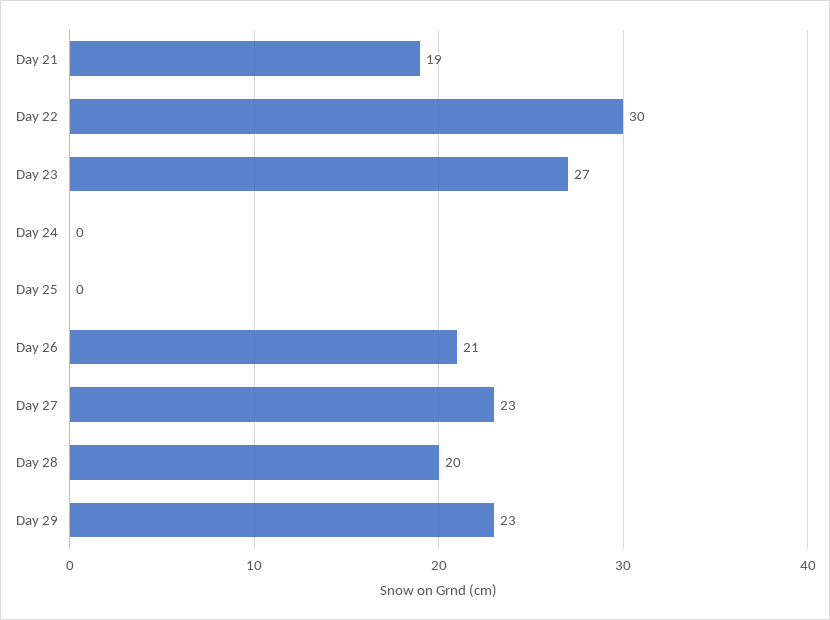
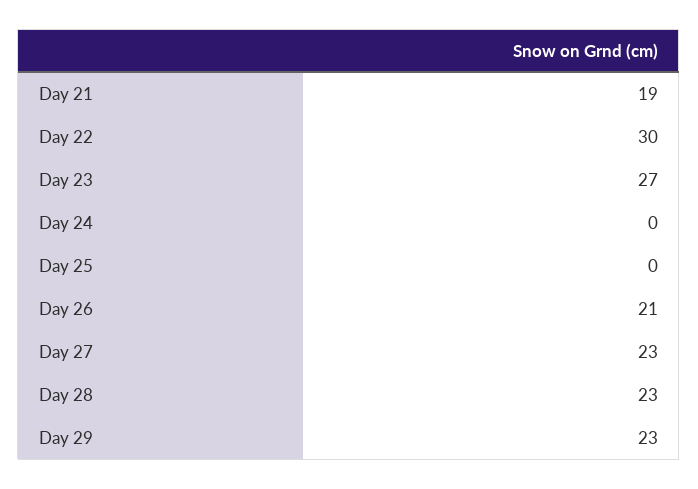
Day 28: 20 -> 23

